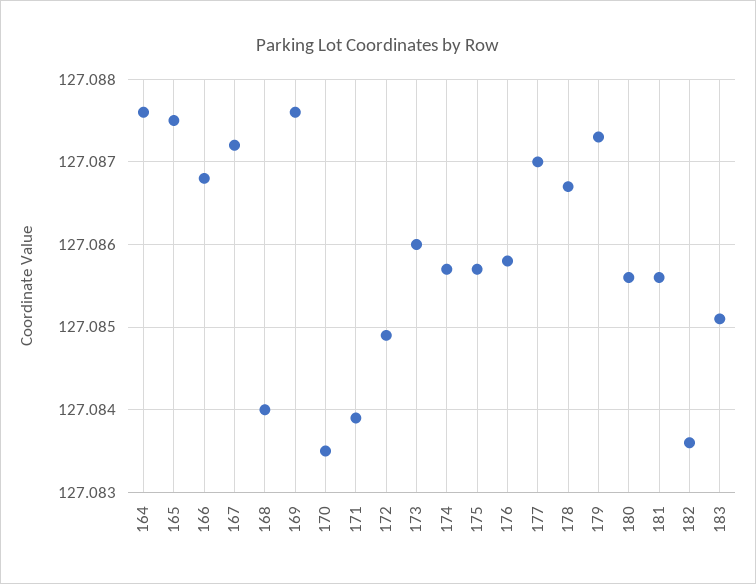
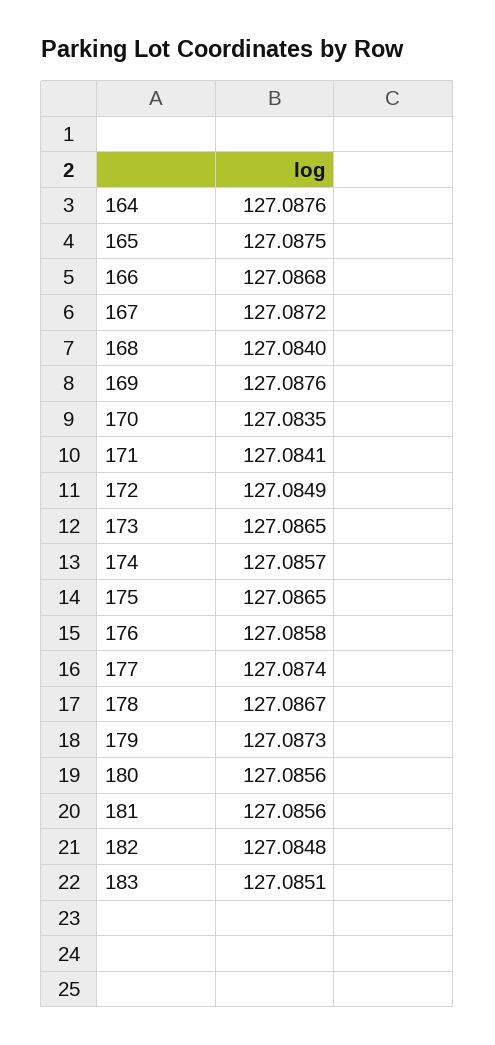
171: 127.0839 -> 127.0841
173: 127.086 -> 127.0865
175: 127.0857 -> 127.0865
177: 127.087 -> 127.0874
182: 127.0836 -> 127.0848

